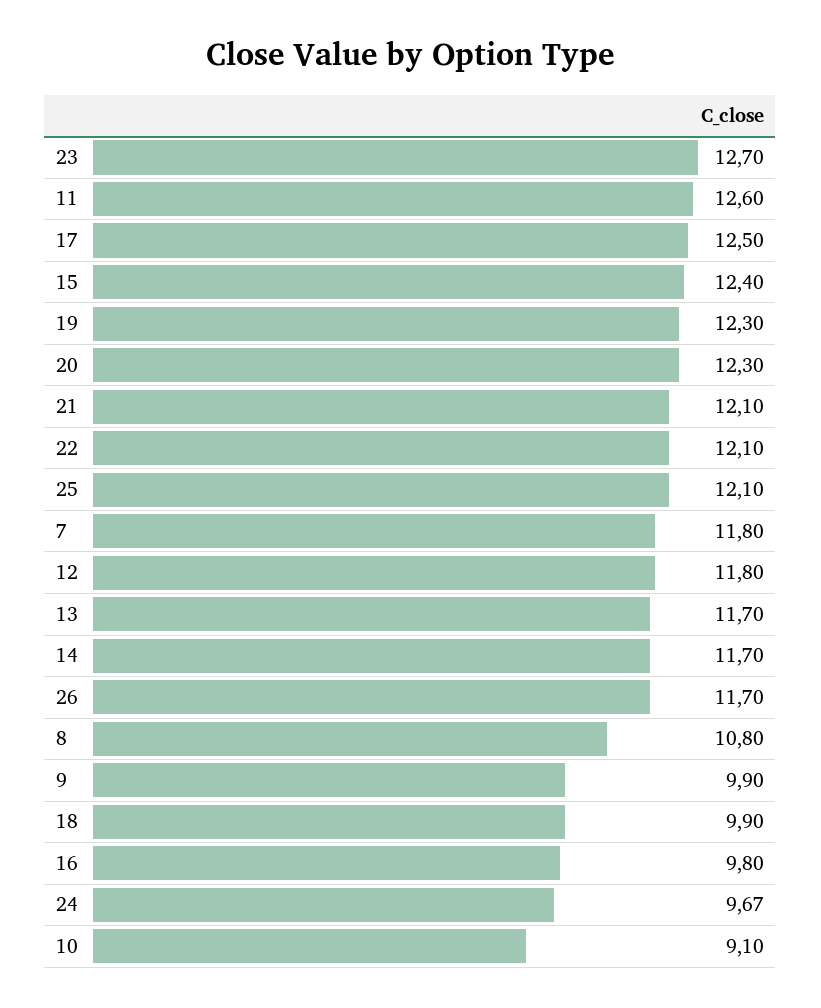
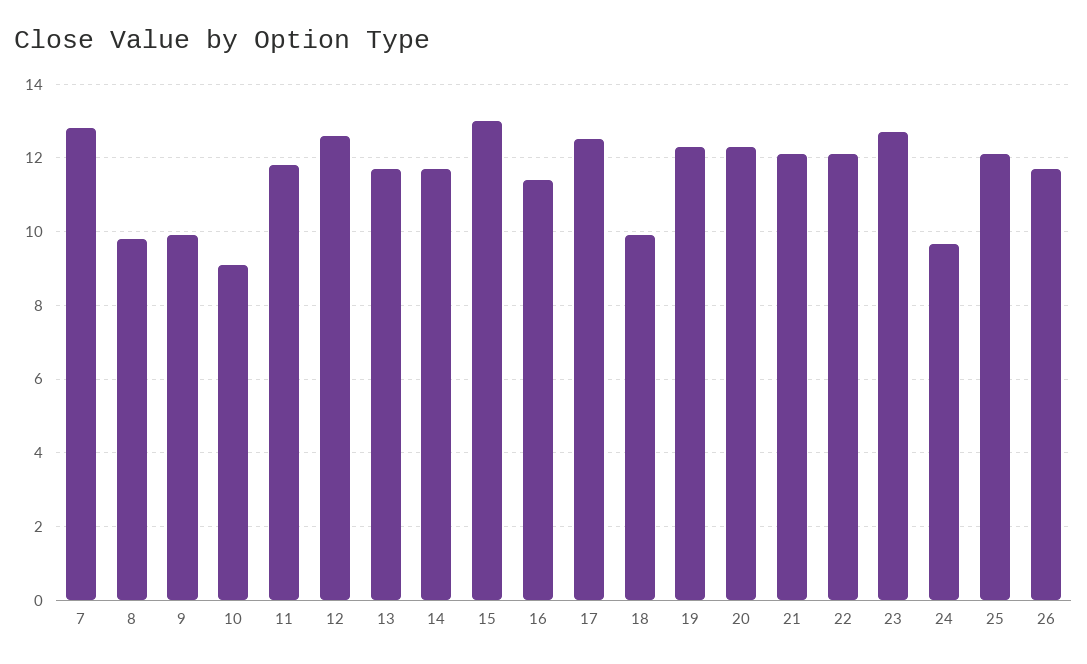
11: 12.6 -> 11.8
15: 12.4 -> 13
7: 11.8 -> 12.8
12: 11.8 -> 12.6
8: 10.8 -> 9.8
16: 9.8 -> 11.4

